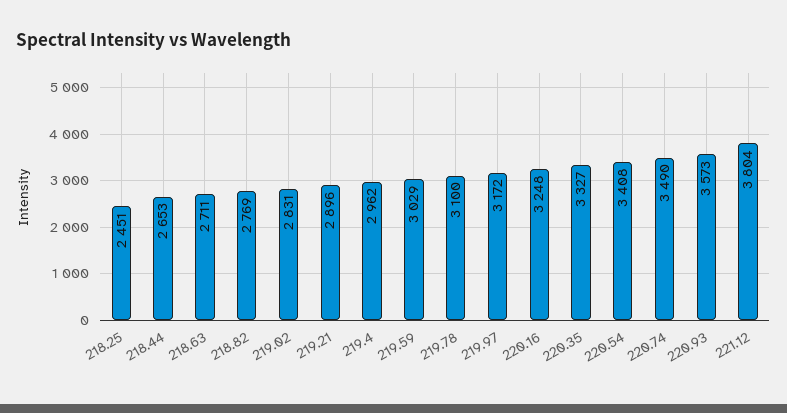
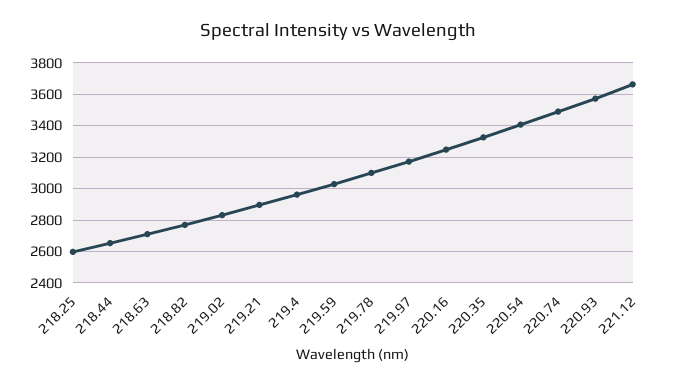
218.25: 2451 -> 2600
221.12: 3804 -> 3650

